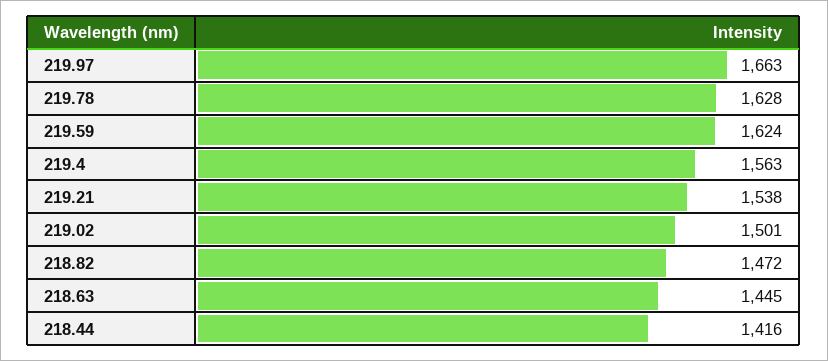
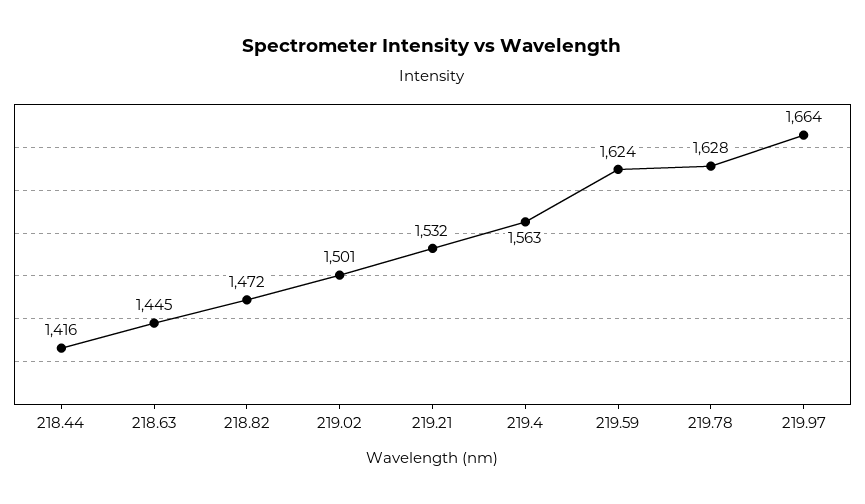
219.97: 1663 -> 1664
219.21: 1538 -> 1532

